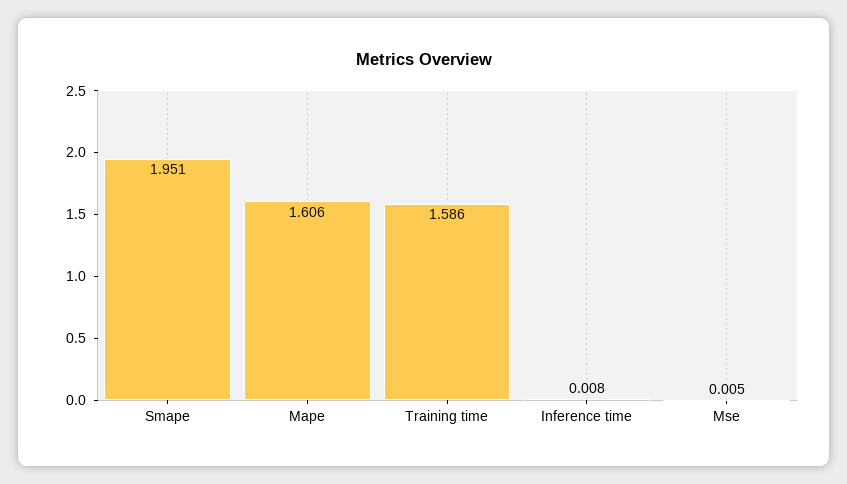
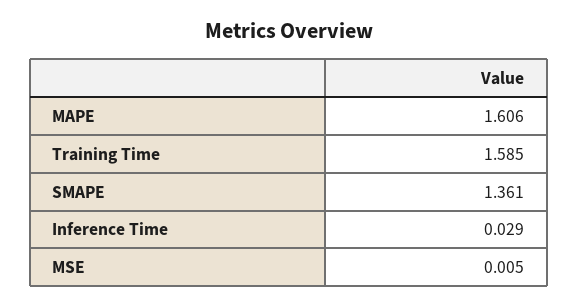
Smape: 1.951 -> 1.361
Training time: 1.586 -> 1.585
Inference time: 0.008 -> 0.029

